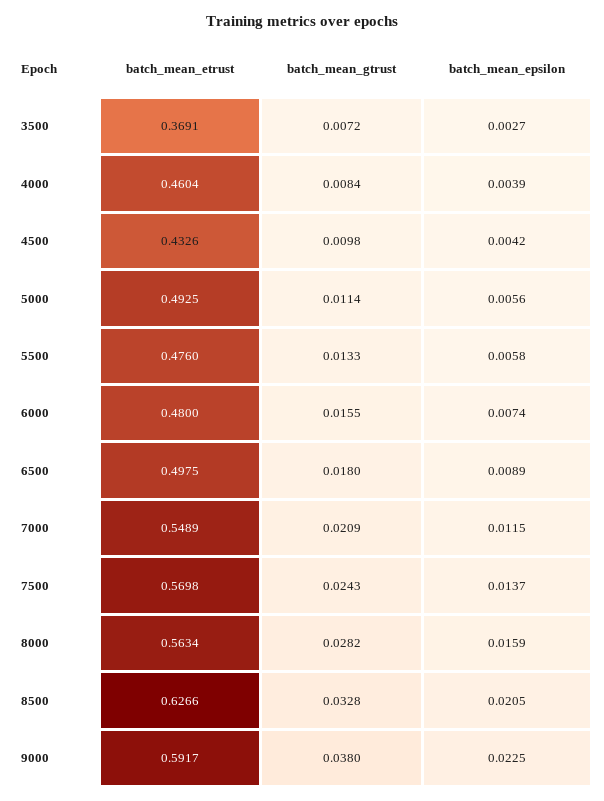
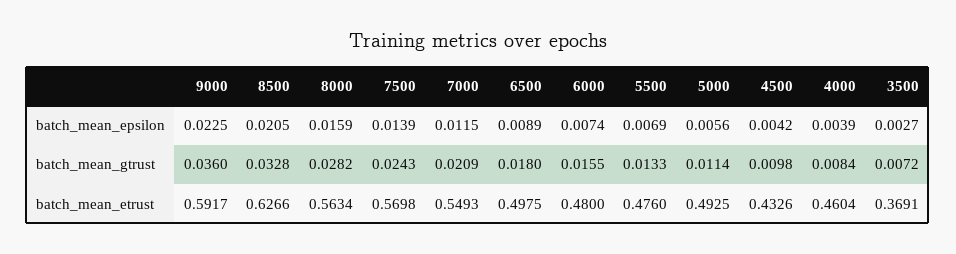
batch_mean_epsilon, 5500: 0.0058 -> 0.0069
batch_mean_etrust, 7000: 0.5489 -> 0.5493
batch_mean_epsilon, 7500: 0.0137 -> 0.0139
batch_mean_gtrust, 9000: 0.038 -> 0.036

